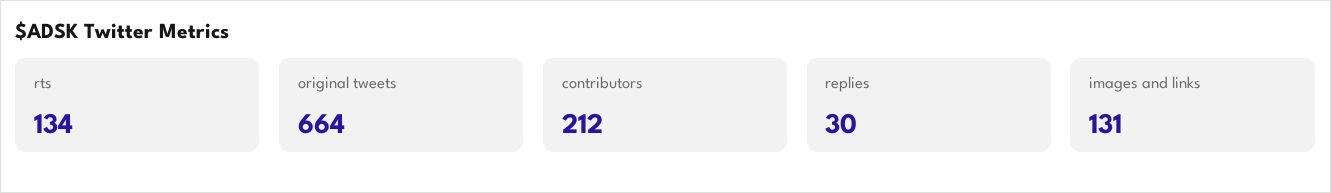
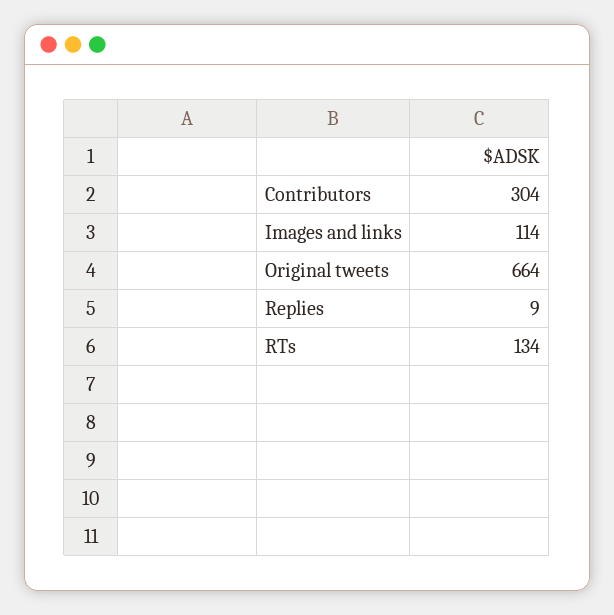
contributors: 212 -> 304
replies: 30 -> 9
images and links: 131 -> 114

